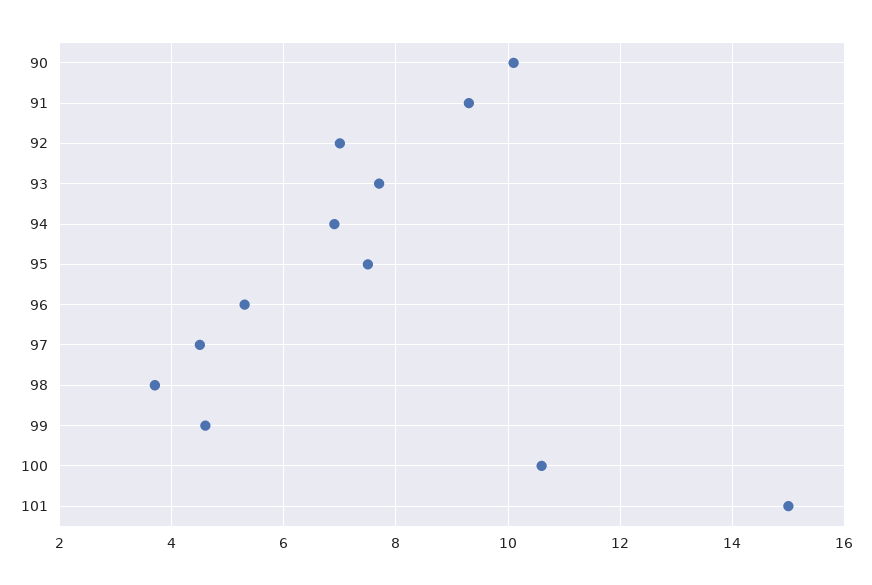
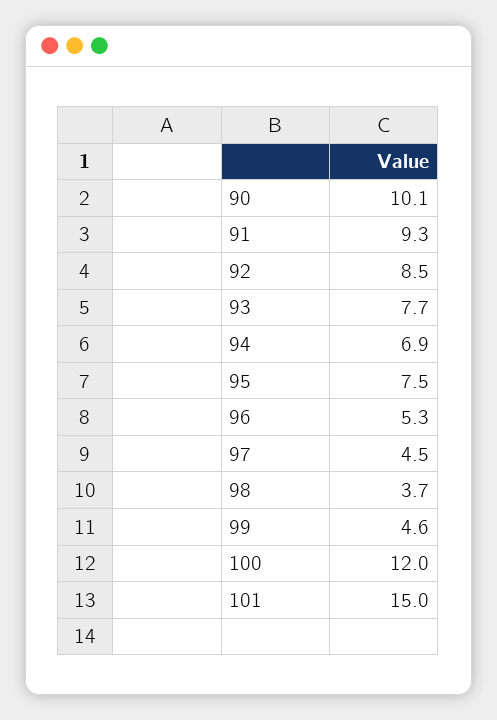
92: 7 -> 8.5
100: 10.5 -> 12

